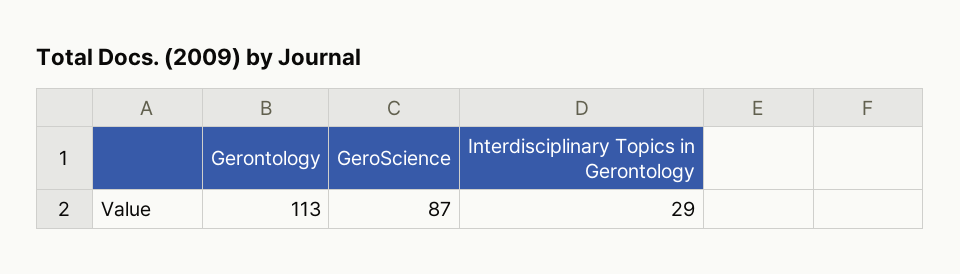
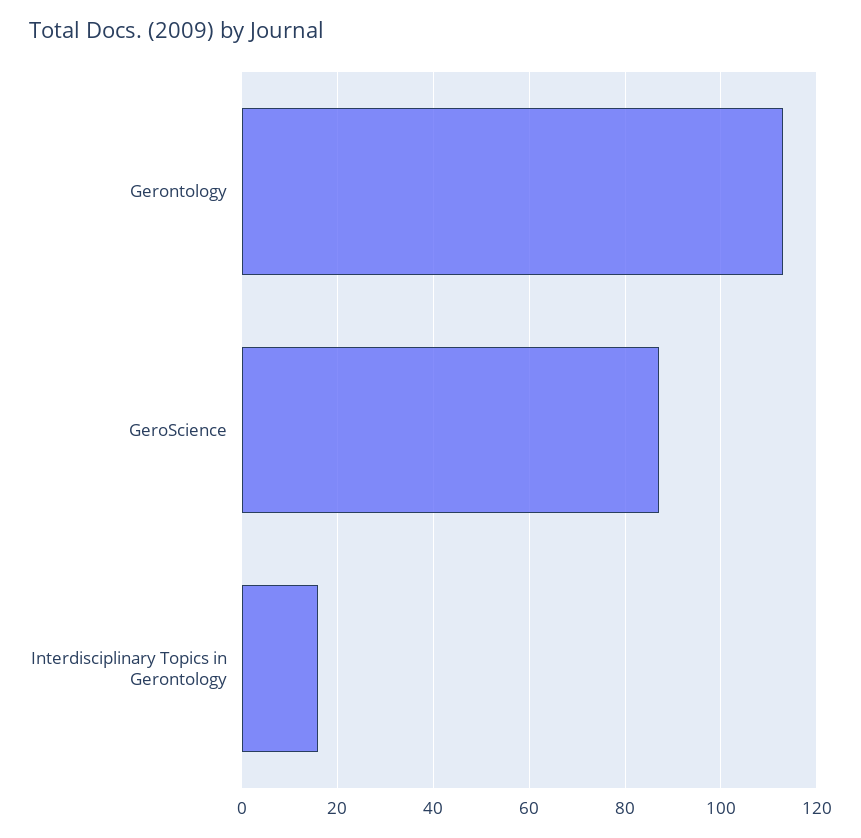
Interdisciplinary Topics in Gerontology: 29 -> 15

